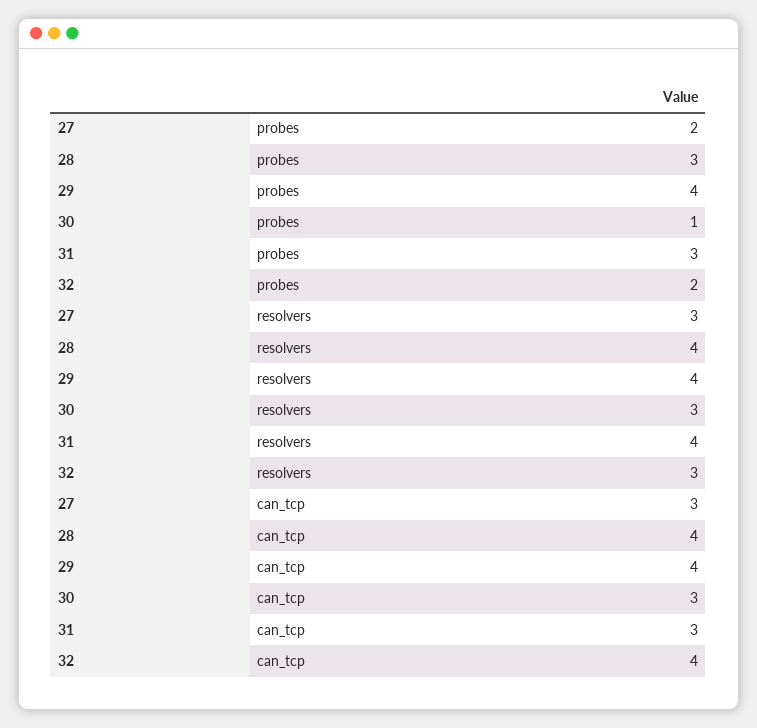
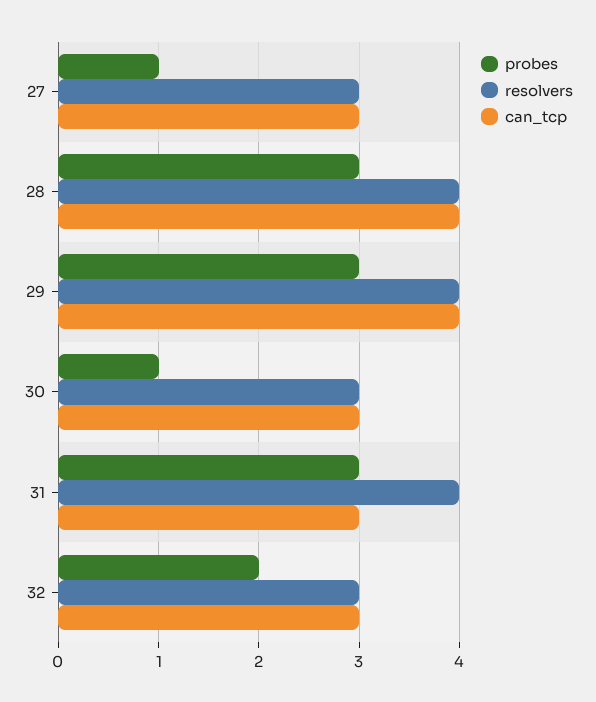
probes, 27: 2 -> 1
probes, 29: 4 -> 3
can_tcp, 32: 4 -> 3

